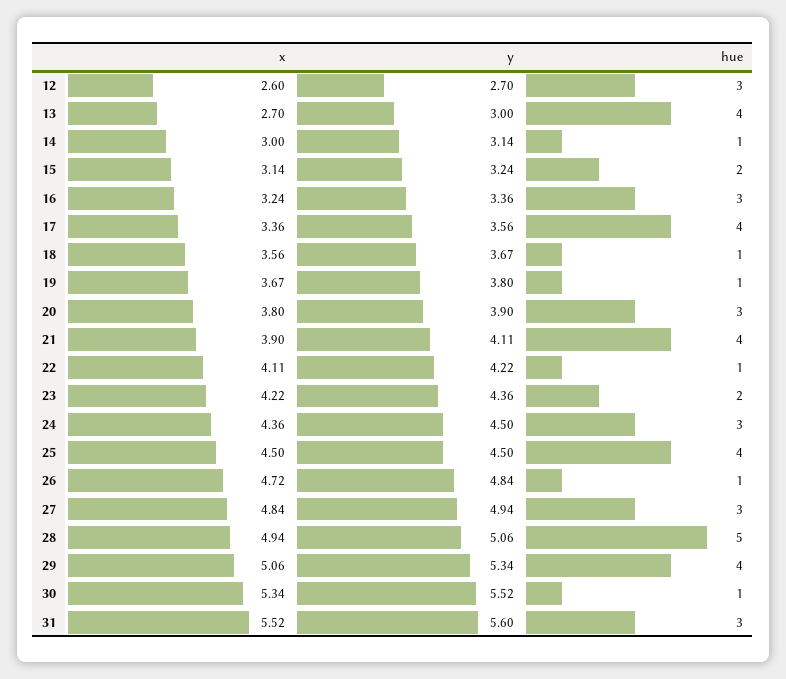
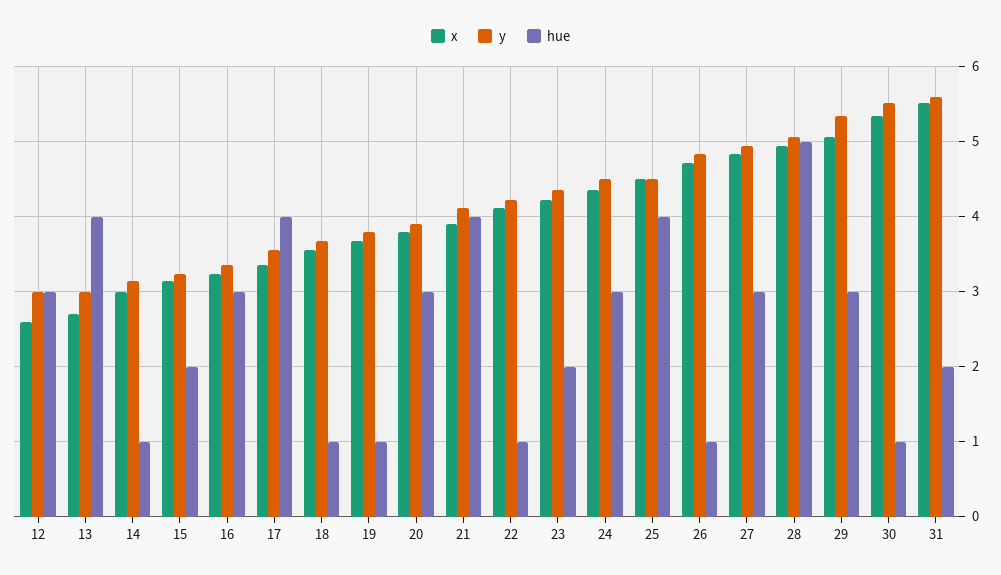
y, 12: 2.7 -> 3
hue, 29: 4 -> 3
hue, 31: 3 -> 2

